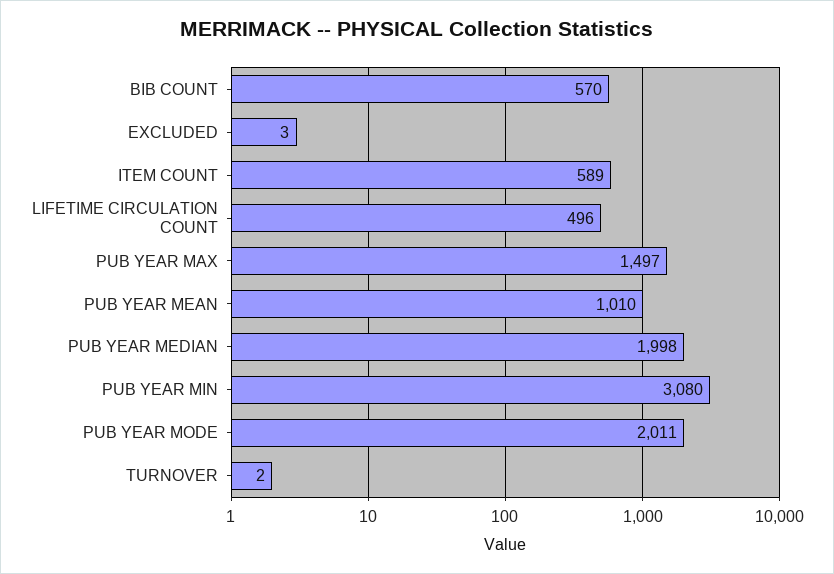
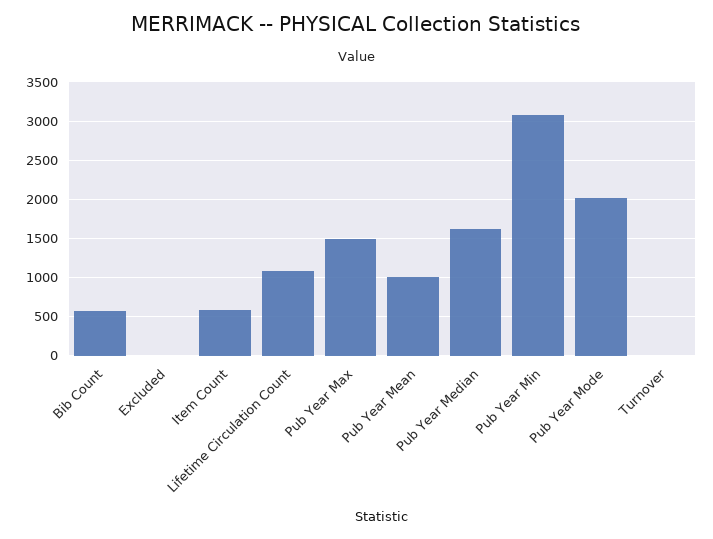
LIFETIME CIRCULATION COUNT: 496 -> 1100
PUB YEAR MEDIAN: 1998 -> 1600

